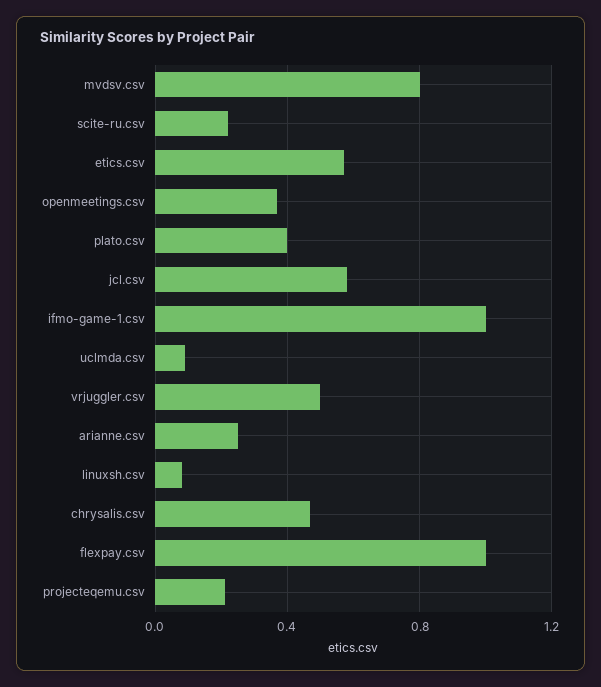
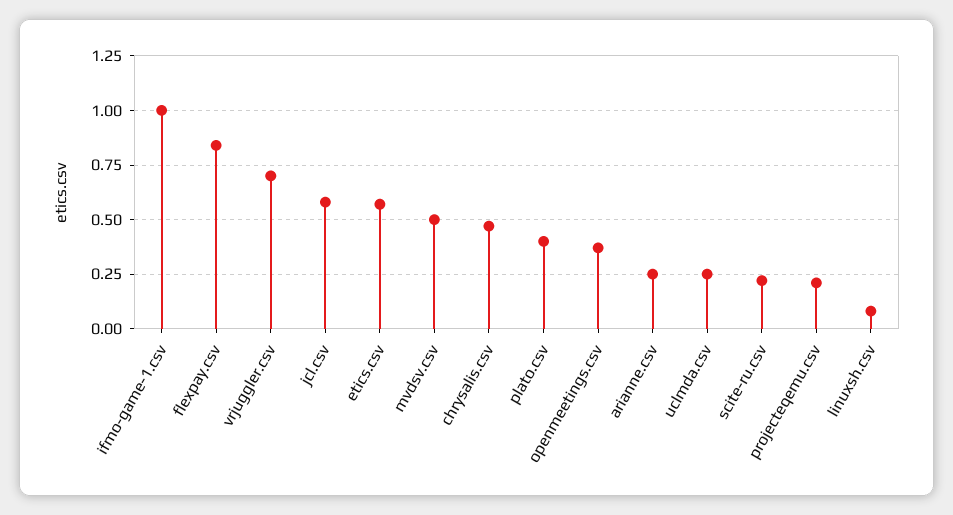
mvdsv.csv: 0.8 -> 0.5
uclmda.csv: 0.1 -> 0.25
vrjuggler.csv: 0.5 -> 0.7
flexpay.csv: 1 -> 0.85

